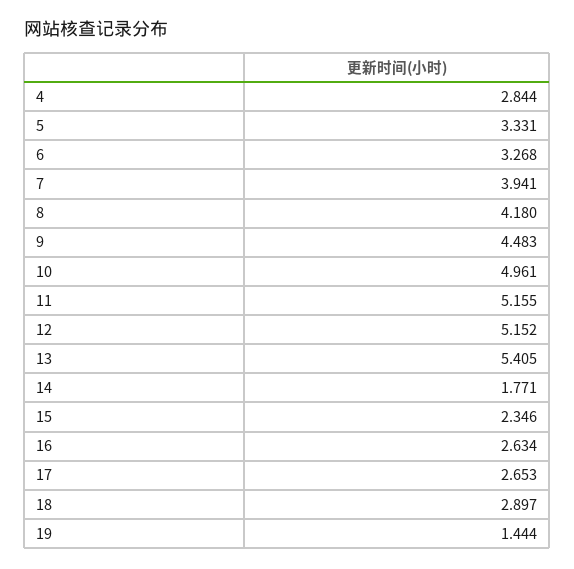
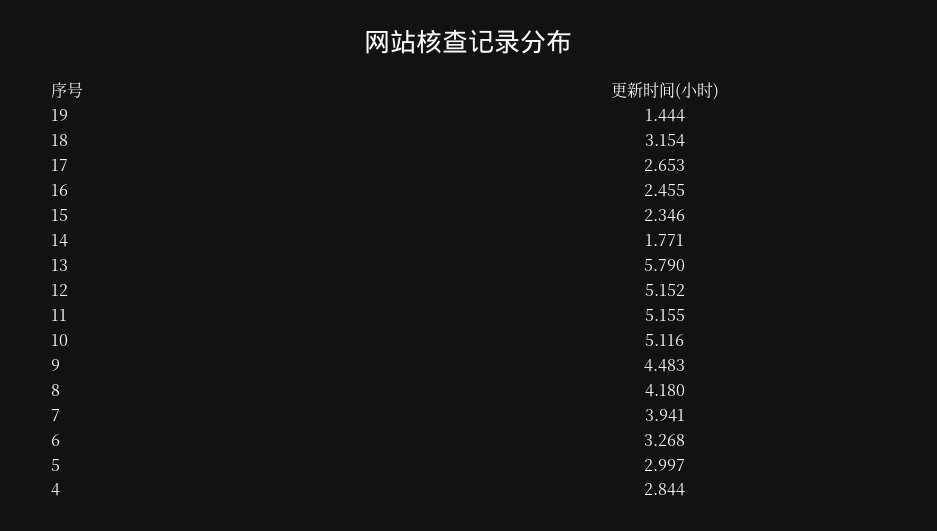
5: 3.331 -> 2.997
10: 4.961 -> 5.116
13: 5.405 -> 5.79
16: 2.634 -> 2.455
18: 2.897 -> 3.154

